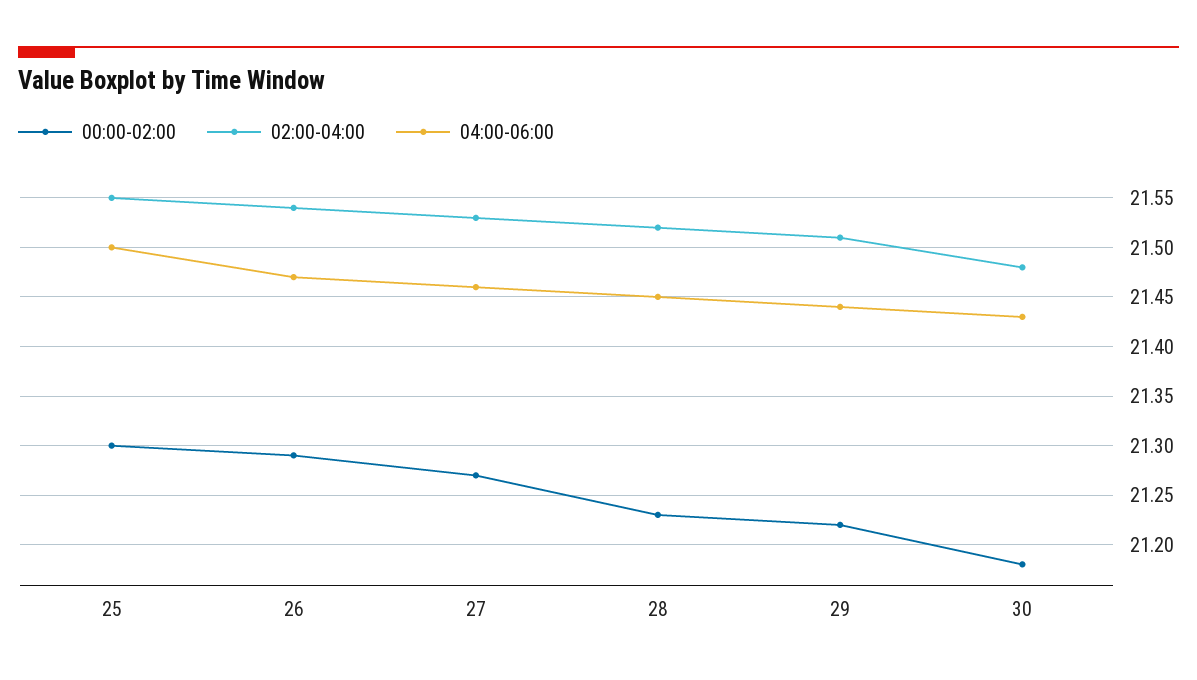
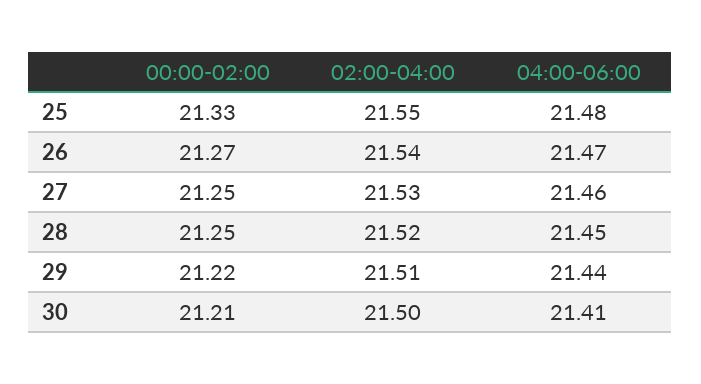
00:00-02:00, 25: 21.3 -> 21.33
04:00-06:00, 25: 21.5 -> 21.48
00:00-02:00, 26: 21.29 -> 21.27
00:00-02:00, 27: 21.27 -> 21.25
00:00-02:00, 28: 21.23 -> 21.25
00:00-02:00, 30: 21.18 -> 21.21
02:00-04:00, 30: 21.48 -> 21.5
04:00-06:00, 30: 21.43 -> 21.41

